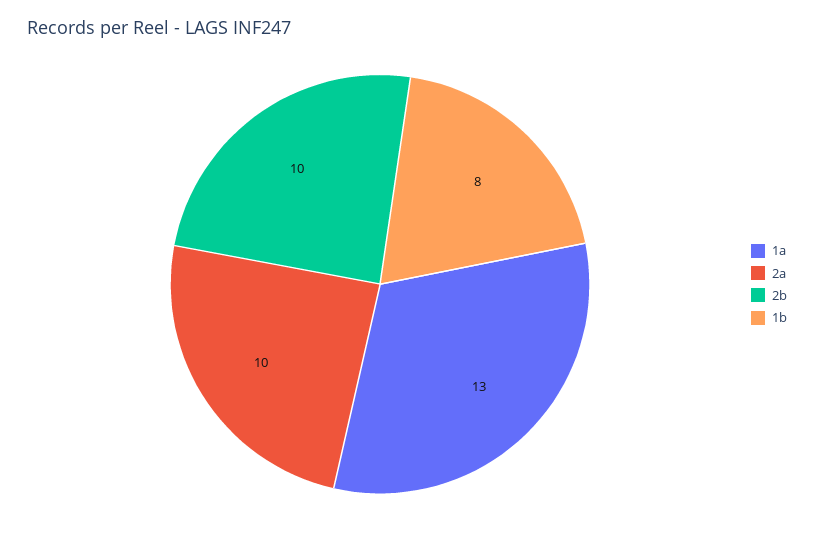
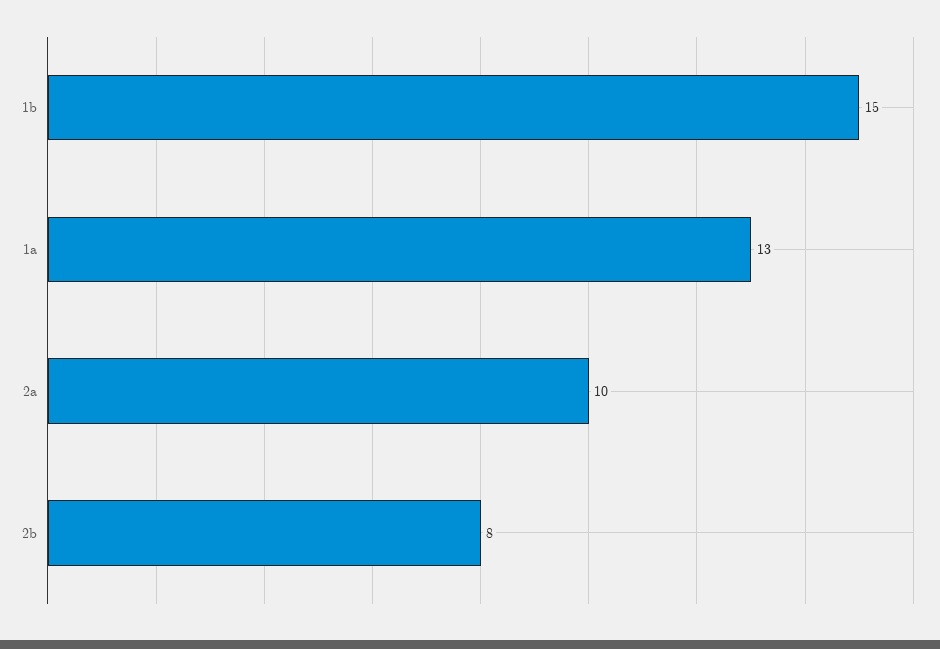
2b: 10 -> 8
1b: 8 -> 15

